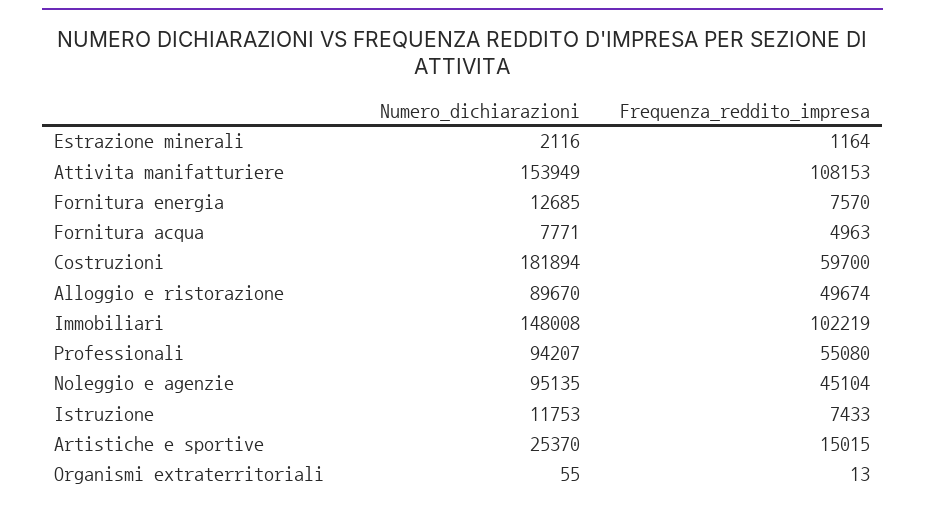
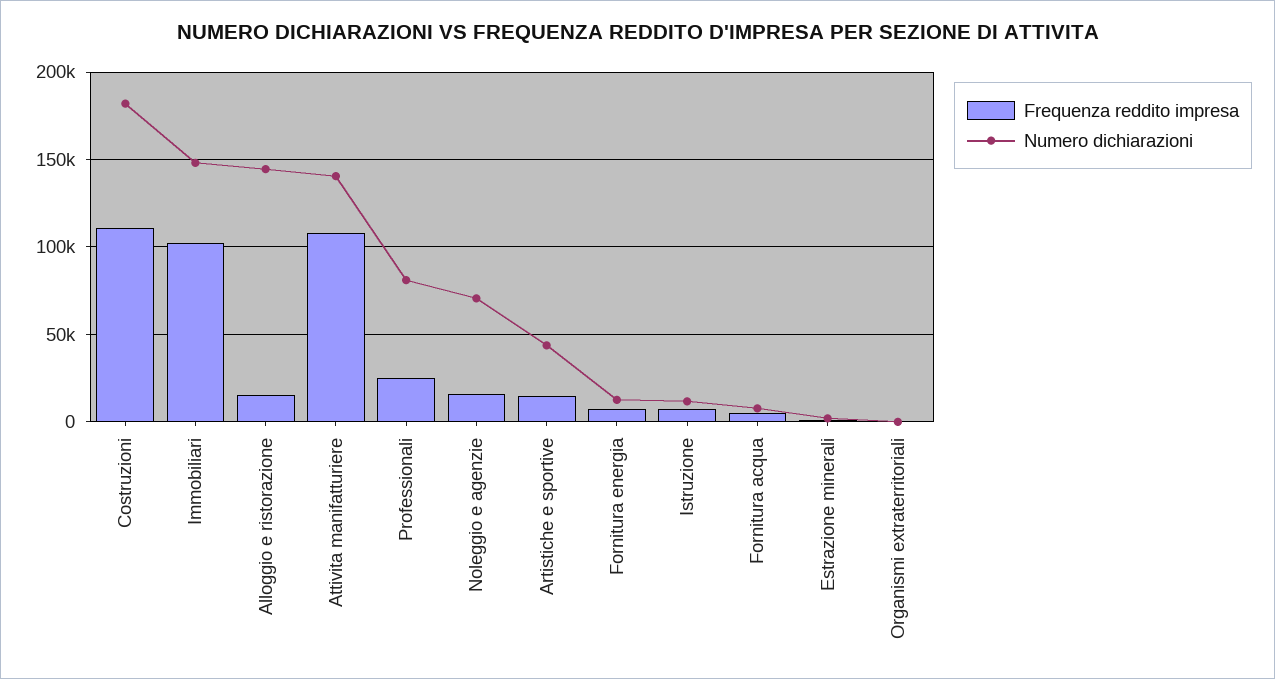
Numero_dichiarazioni, Attivita manifatturiere: 153949 -> 140000
Frequenza_reddito_impresa, Costruzioni: 59700 -> 110000
Numero_dichiarazioni, Alloggio e ristorazione: 89670 -> 145000
Frequenza_reddito_impresa, Alloggio e ristorazione: 49674 -> 15000
Numero_dichiarazioni, Professionali: 94207 -> 80000
Frequenza_reddito_impresa, Professionali: 55080 -> 25000
Numero_dichiarazioni, Noleggio e agenzie: 95135 -> 70000
Frequenza_reddito_impresa, Noleggio e agenzie: 45104 -> 15000
Numero_dichiarazioni, Artistiche e sportive: 25370 -> 45000

